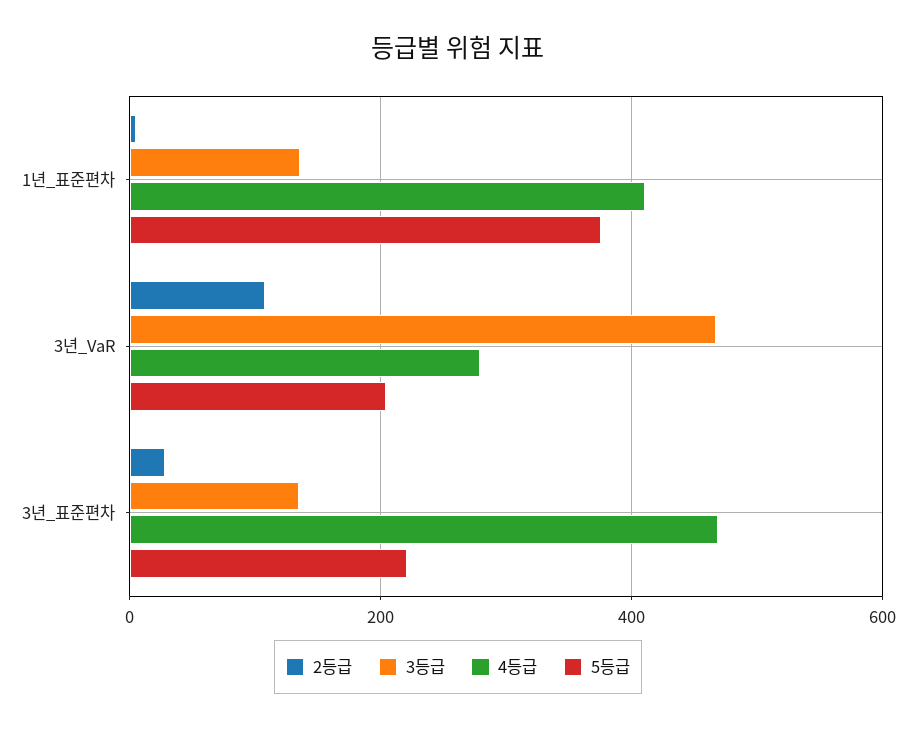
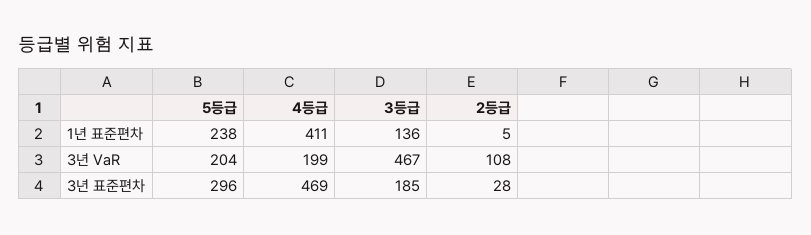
5등급, 1년_표준편차: 380 -> 238
4등급, 3년_VaR: 280 -> 199
3등급, 3년_표준편차: 140 -> 185
5등급, 3년_표준편차: 220 -> 296

